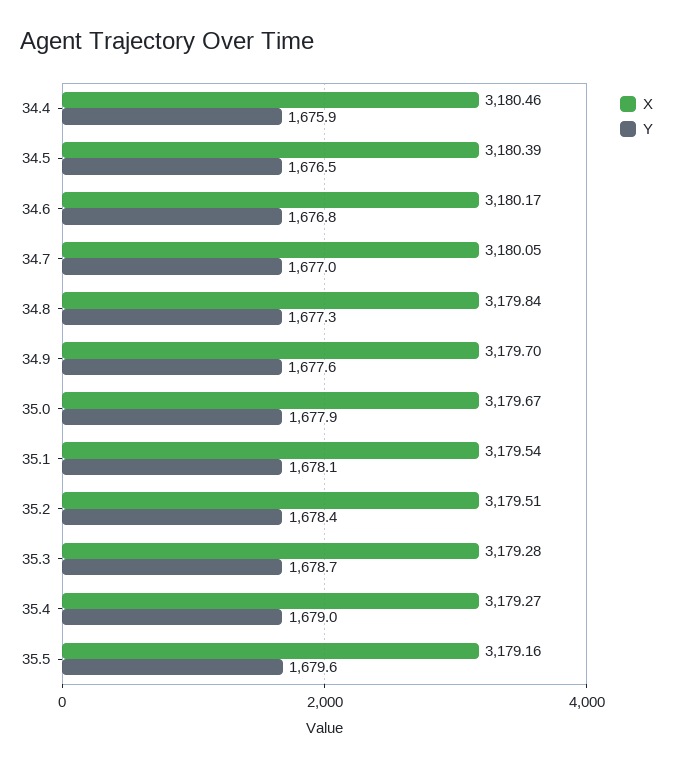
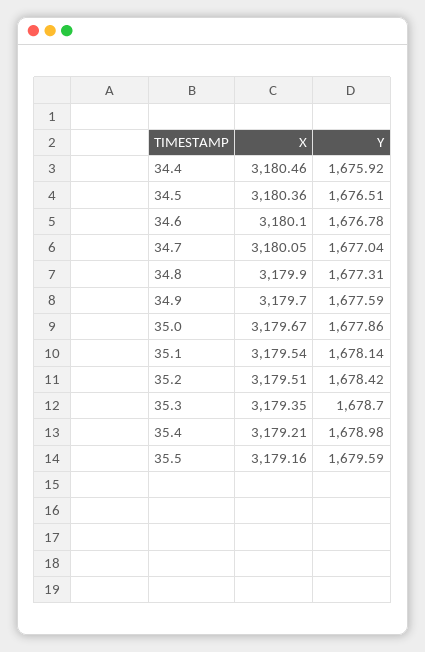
X, 34.5: 3180.39 -> 3180.36
X, 34.6: 3180.17 -> 3180.1
X, 34.8: 3179.84 -> 3179.9
X, 35.3: 3179.28 -> 3179.35
X, 35.4: 3179.27 -> 3179.21

